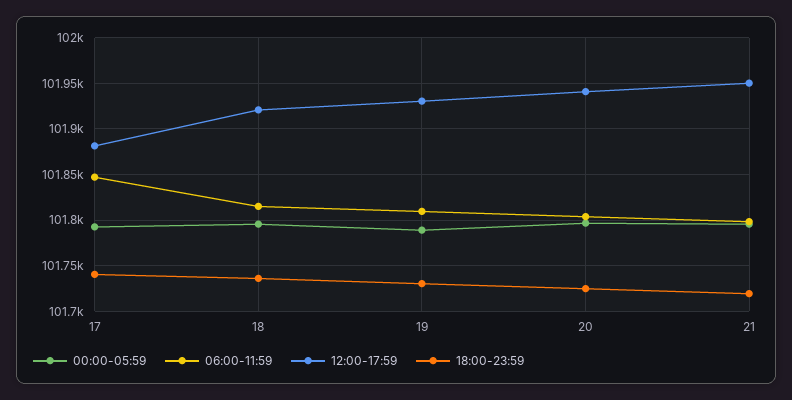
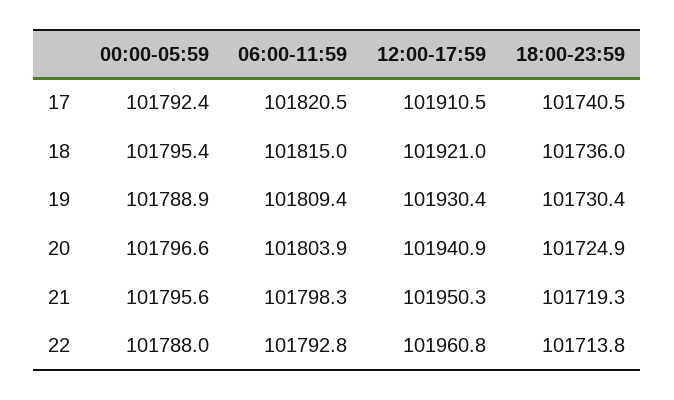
06:00-11:59, 17: 101850 -> 101820.5
12:00-17:59, 17: 101880 -> 101910.5
00:00-05:59, 22: none -> 101788
06:00-11:59, 22: none -> 101792.8
12:00-17:59, 22: none -> 101960.8
18:00-23:59, 22: none -> 101713.8

